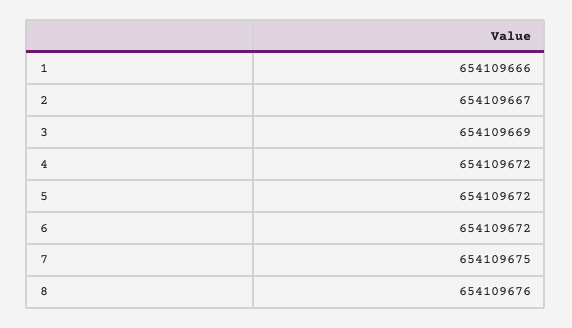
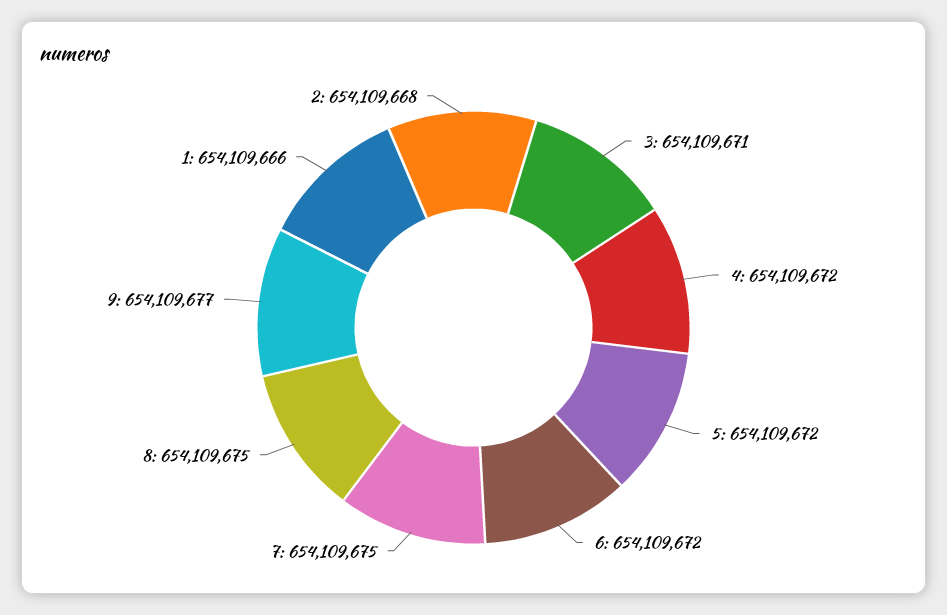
2: 654109667 -> 654109668
3: 654109669 -> 654109671
8: 654109676 -> 654109675
9: none -> 654109677

